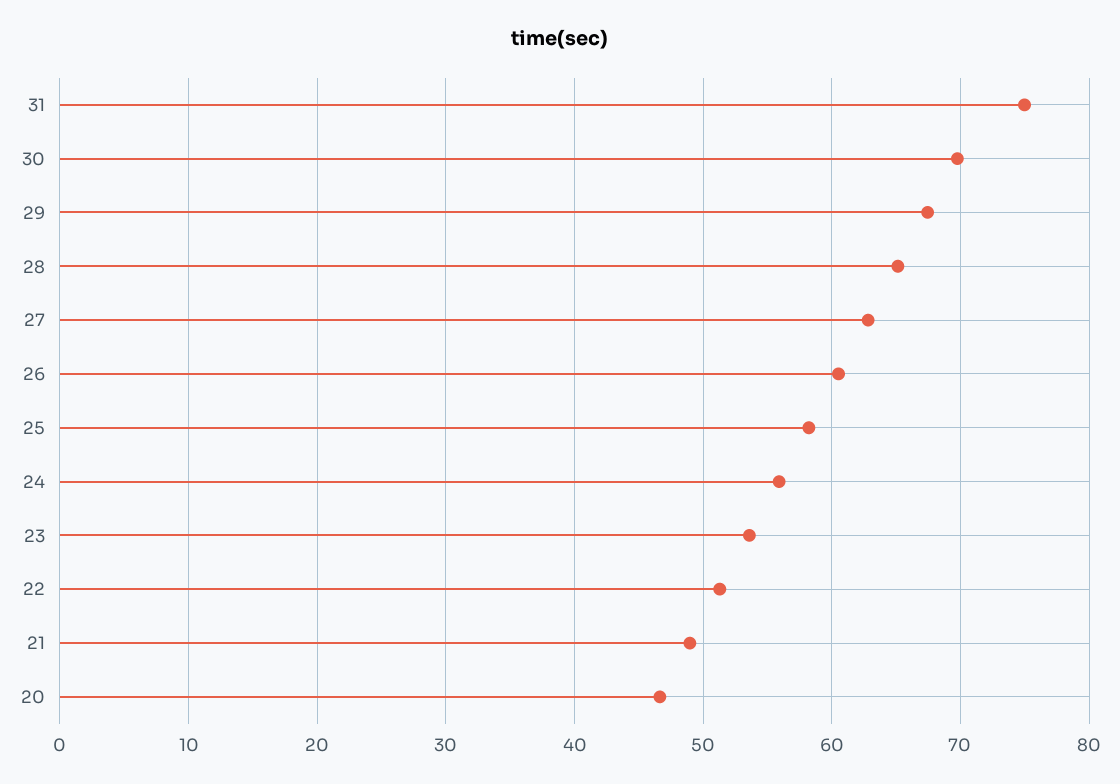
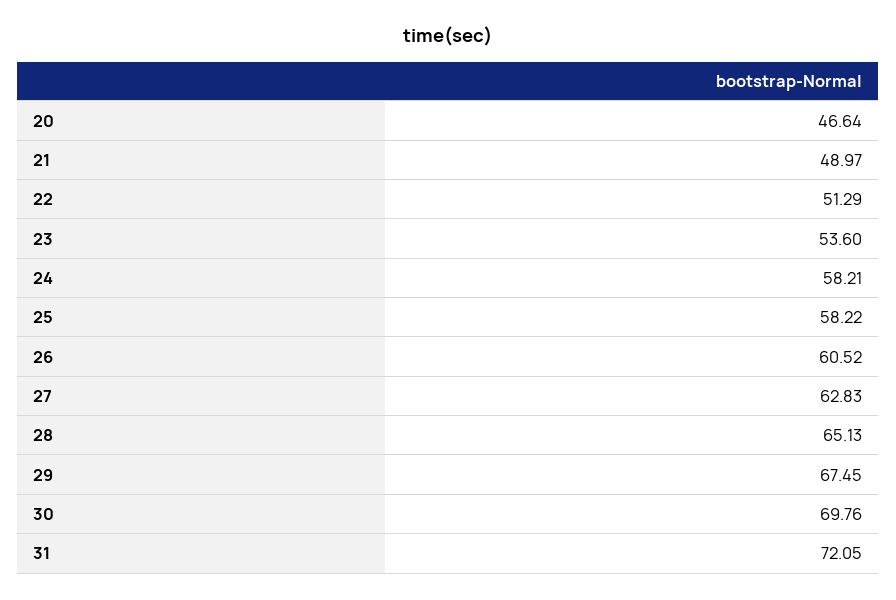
31: 75 -> 72.05
24: 56 -> 58.21

